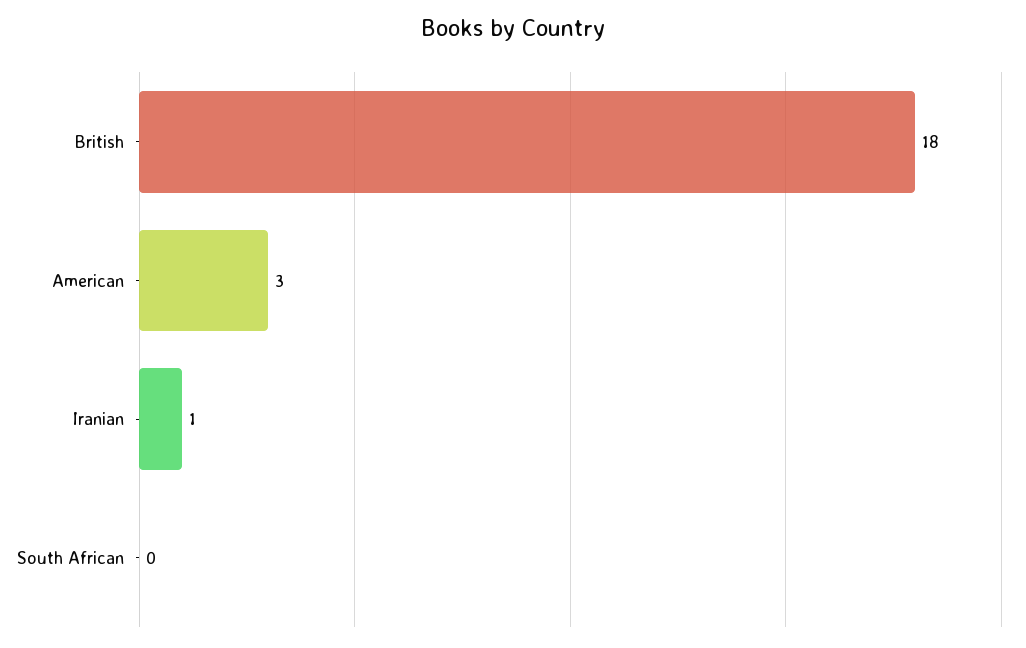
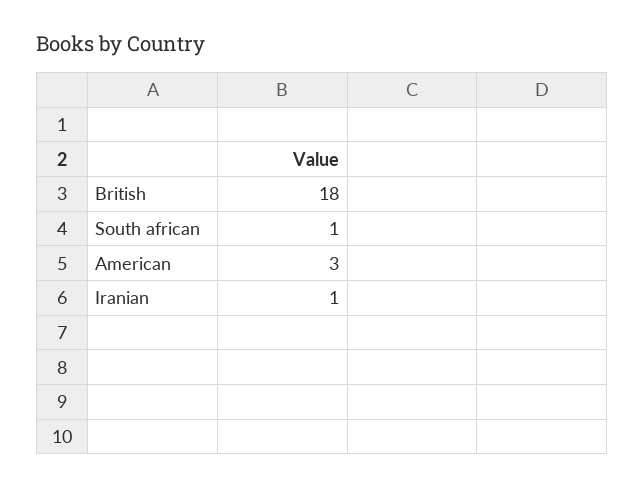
South African: 0 -> 1

